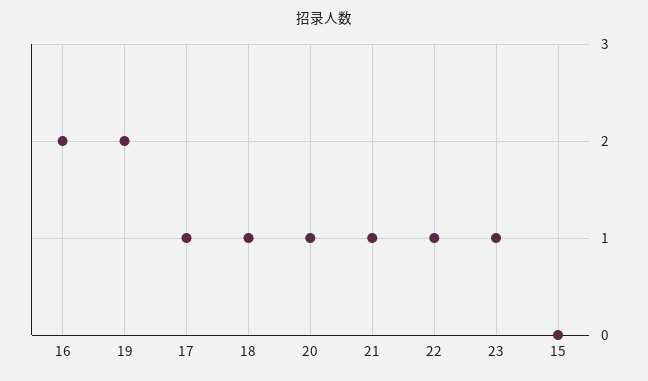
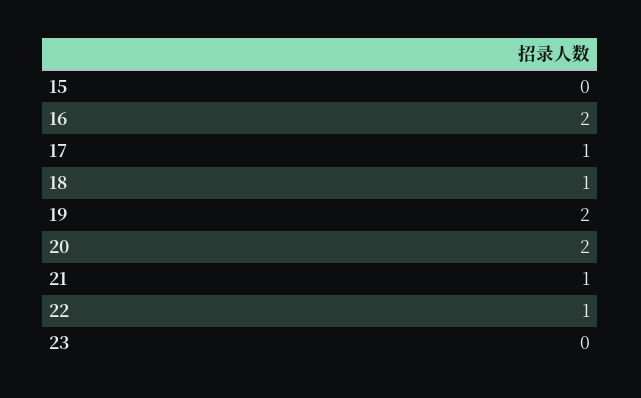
20: 1 -> 2
23: 1 -> 0

